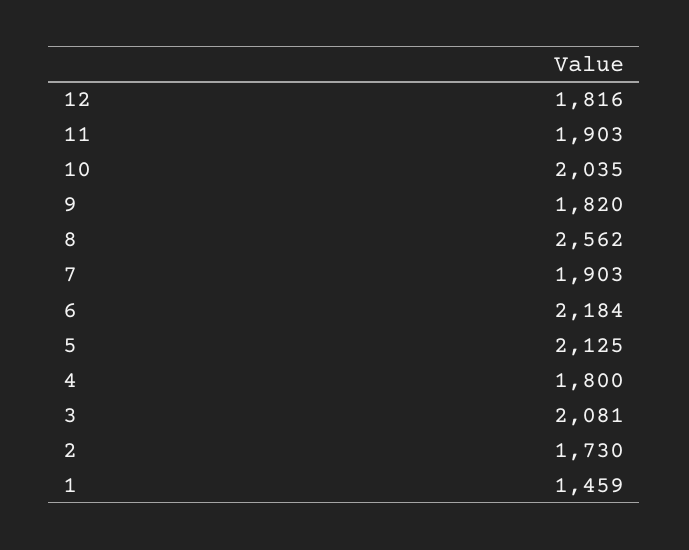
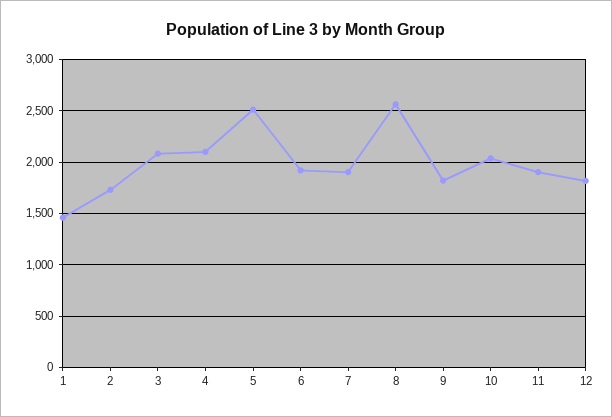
6: 2184 -> 1900
5: 2125 -> 2500
4: 1800 -> 2100

